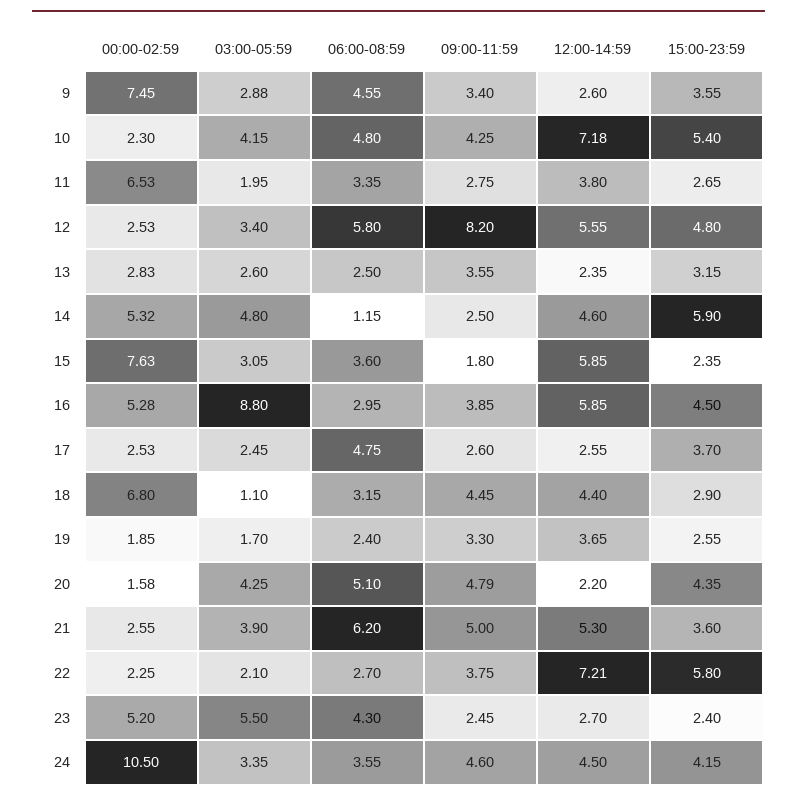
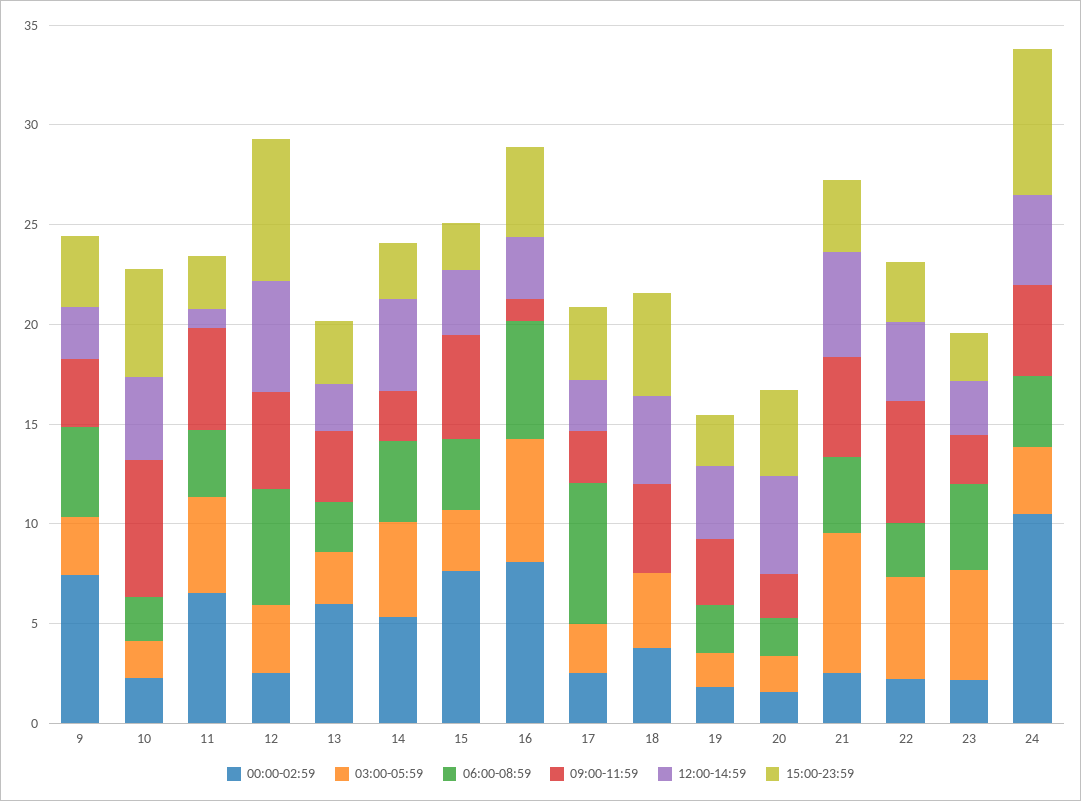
03:00-05:59, 10: 4.15 -> 2
06:00-08:59, 10: 4.8 -> 2
09:00-11:59, 10: 4.25 -> 7
12:00-14:59, 10: 7.18 -> 4
03:00-05:59, 11: 1.95 -> 5
09:00-11:59, 11: 2.75 -> 5
12:00-14:59, 11: 3.8 -> 1
09:00-11:59, 12: 8.2 -> 5
15:00-23:59, 12: 4.8 -> 7
00:00-02:59, 13: 2.83 -> 6
06:00-08:59, 14: 1.15 -> 4
15:00-23:59, 14: 5.9 -> 3
09:00-11:59, 15: 1.8 -> 5
12:00-14:59, 15: 5.85 -> 3
00:00-02:59, 16: 5.28 -> 8
03:00-05:59, 16: 8.8 -> 6
06:00-08:59, 16: 2.95 -> 6
09:00-11:59, 16: 3.85 -> 1
12:00-14:59, 16: 5.85 -> 3
06:00-08:59, 17: 4.75 -> 7
00:00-02:59, 18: 6.8 -> 4
03:00-05:59, 18: 1.1 -> 4
06:00-08:59, 18: 3.15 -> 0
15:00-23:59, 18: 2.9 -> 5
03:00-05:59, 20: 4.25 -> 2
06:00-08:59, 20: 5.1 -> 2
09:00-11:59, 20: 4.79 -> 2
12:00-14:59, 20: 2.2 -> 5
03:00-05:59, 21: 3.9 -> 7
06:00-08:59, 21: 6.2 -> 4
03:00-05:59, 22: 2.1 -> 5
09:00-11:59, 22: 3.75 -> 6
12:00-14:59, 22: 7.21 -> 4
15:00-23:59, 22: 5.8 -> 3
00:00-02:59, 23: 5.2 -> 2
15:00-23:59, 24: 4.15 -> 7

